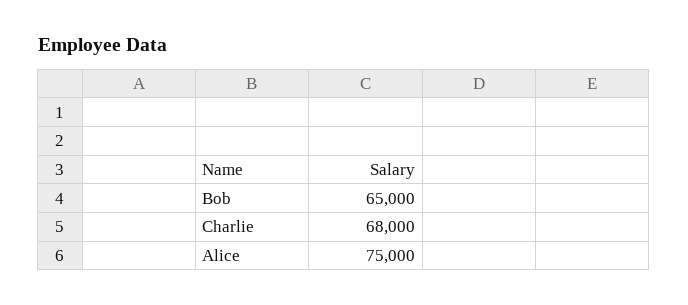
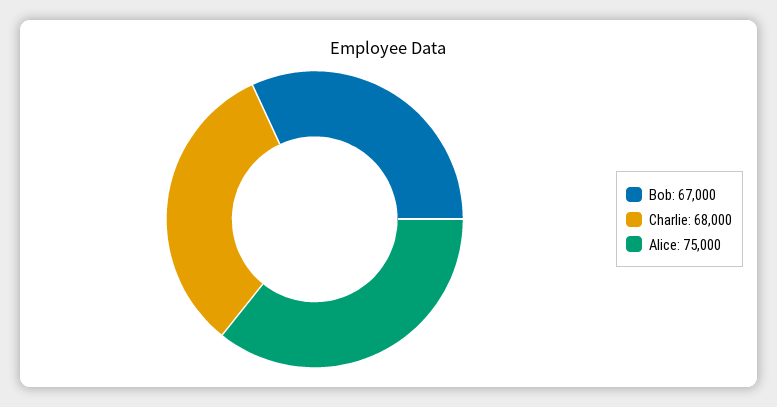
Bob: 65000 -> 67000

